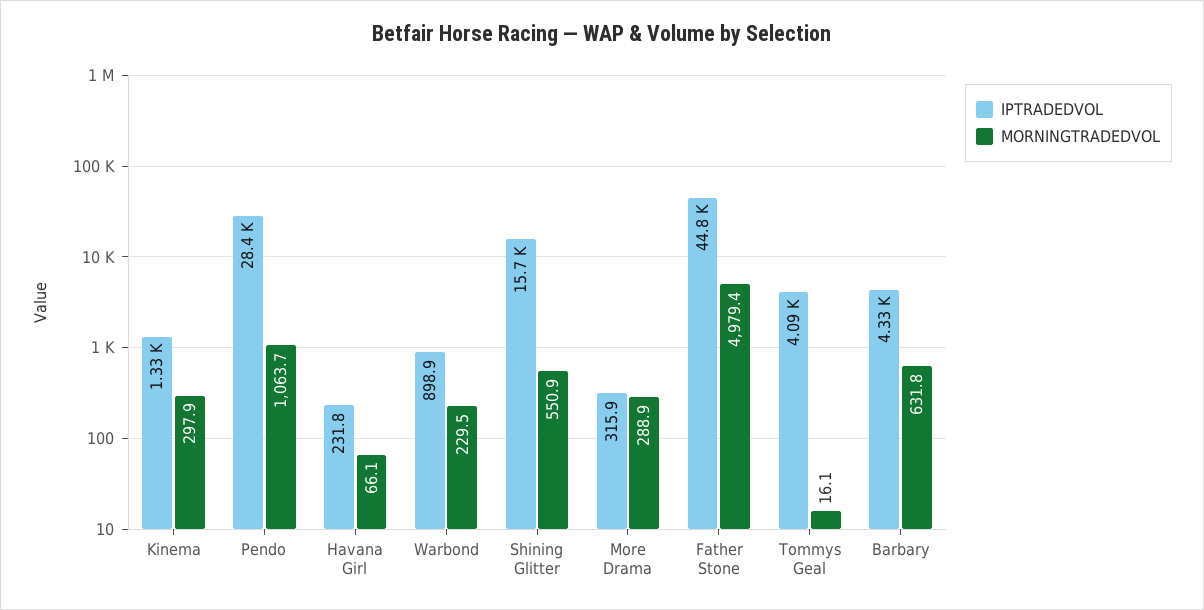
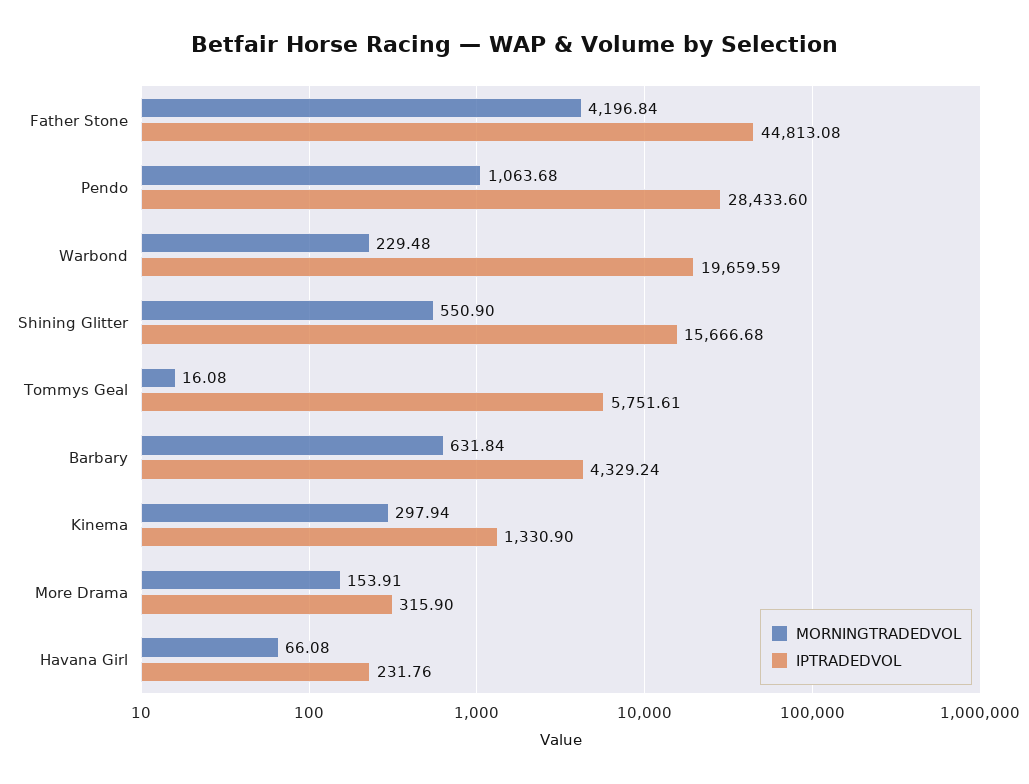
IPTRADEDVOL, Warbond: 898.9 -> 19659.59
MORNINGTRADEDVOL, More Drama: 288.9 -> 153.91
MORNINGTRADEDVOL, Father Stone: 4979.4 -> 4196.84
IPTRADEDVOL, Tommys Geal: 4090 -> 5751.61

